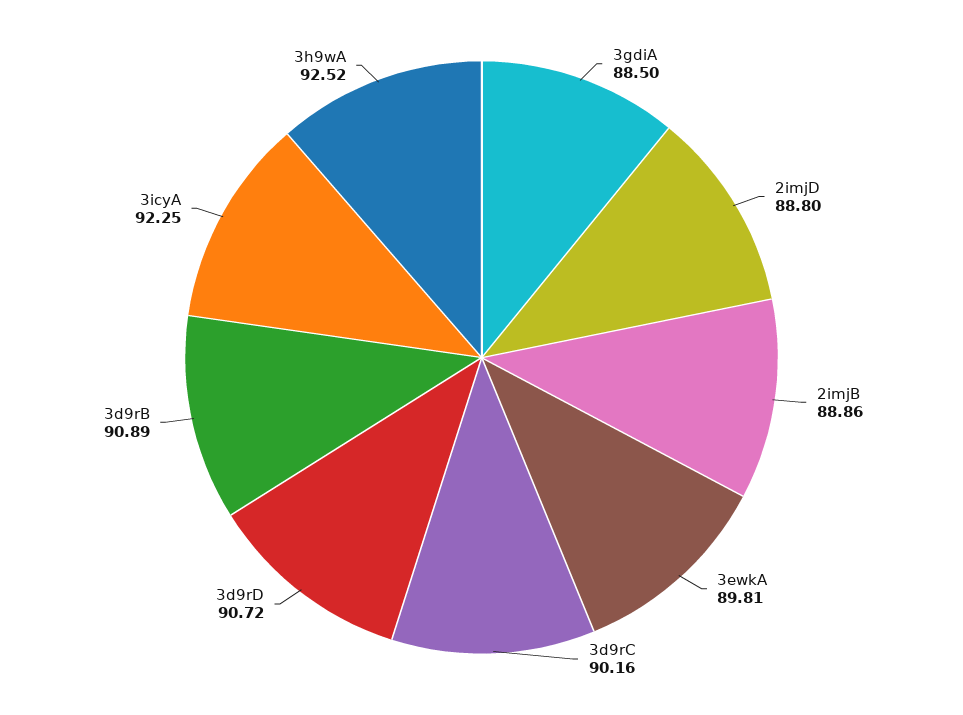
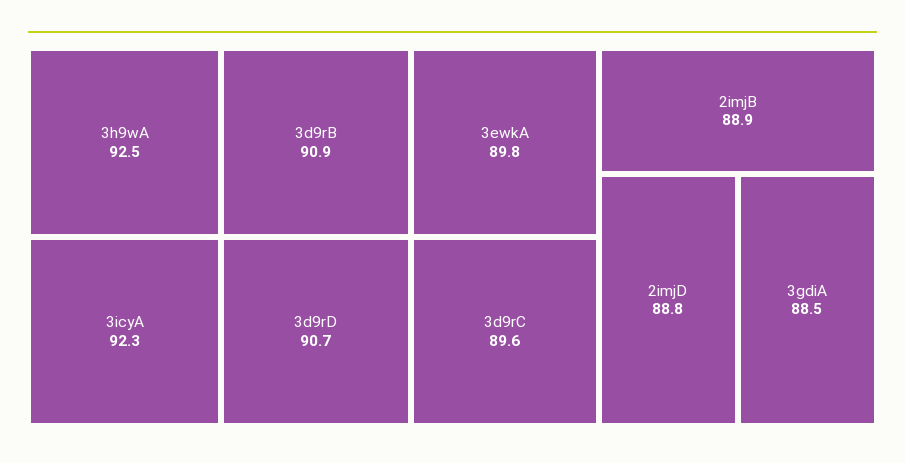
3d9rC: 90.16 -> 89.6

